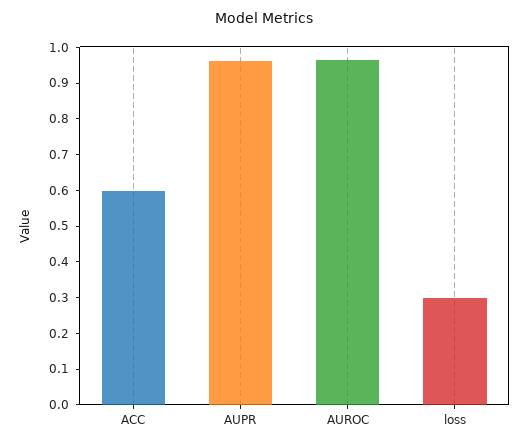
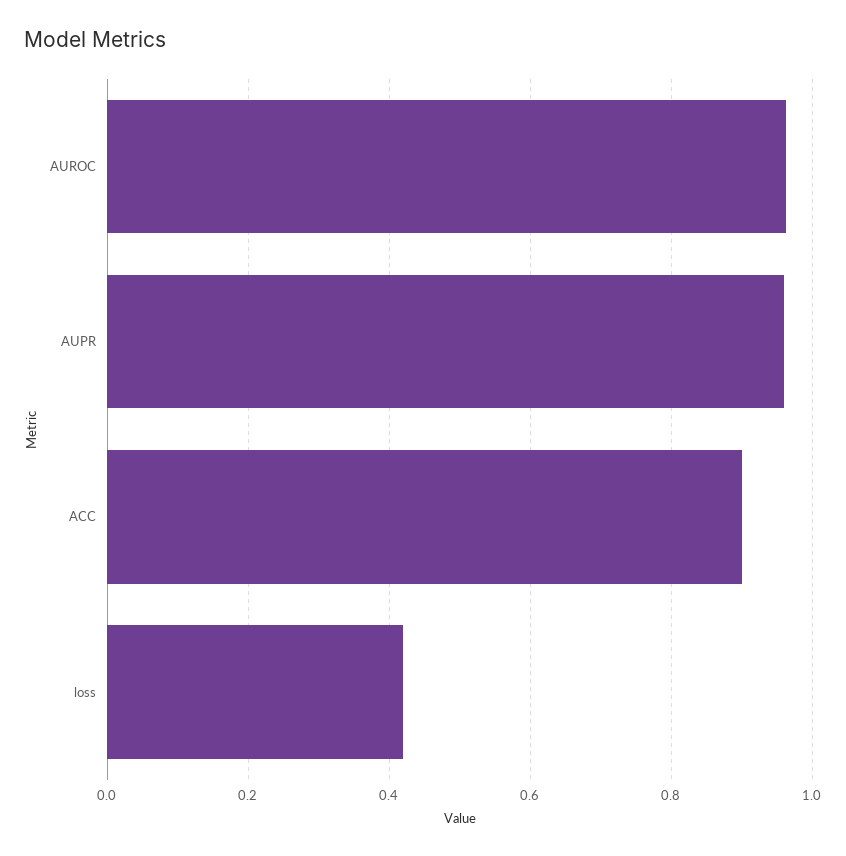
ACC: 0.6 -> 0.9
loss: 0.3 -> 0.42

